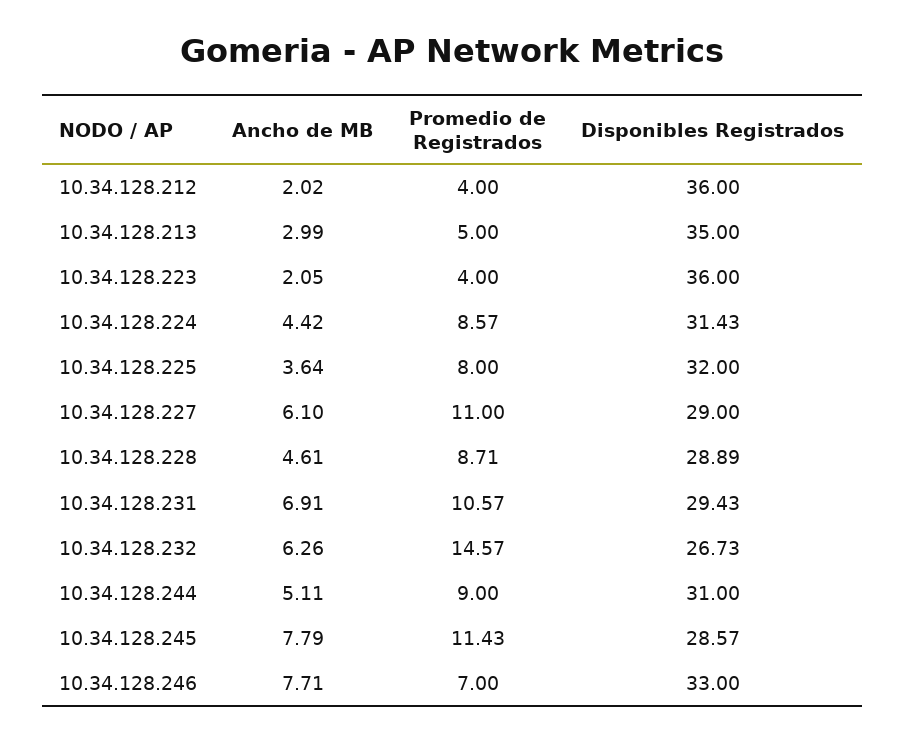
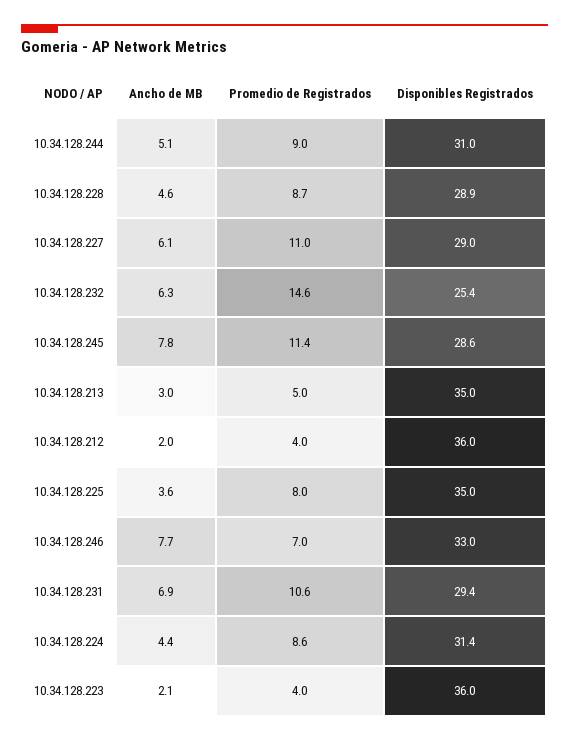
Disponibles Registrados, 10.34.128.225: 32 -> 35
Disponibles Registrados, 10.34.128.232: 26.73 -> 25.4

